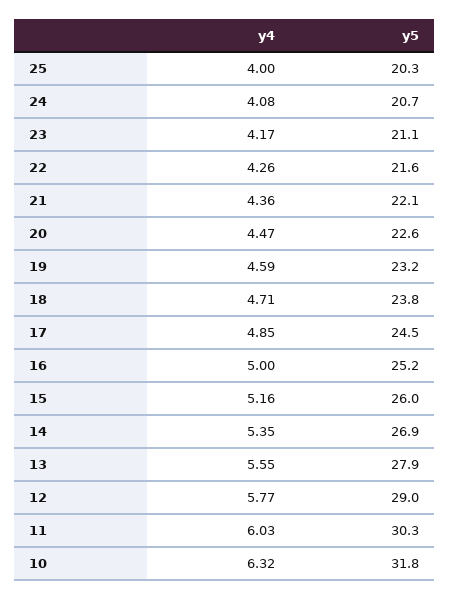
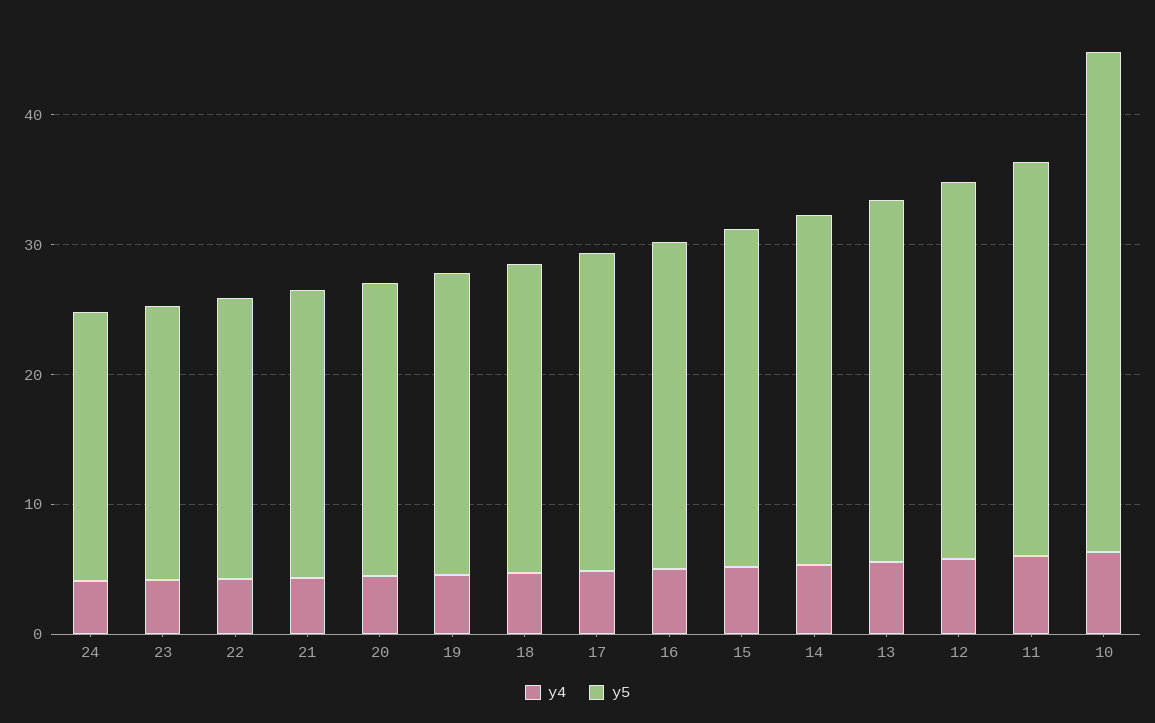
y4, 25: 4 -> none
y5, 25: 20.3 -> none
y5, 10: 31.8 -> 38

